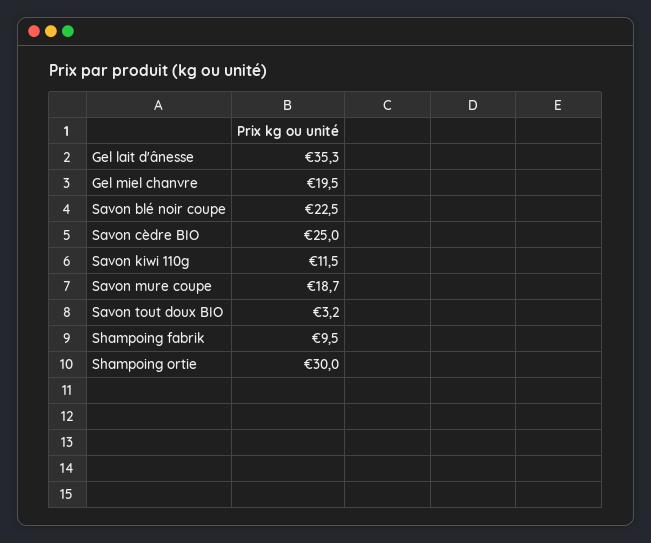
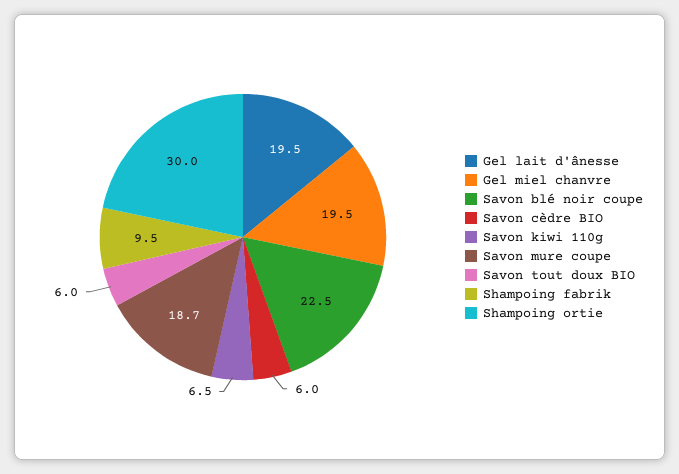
Gel lait d'ânesse: 35.3 -> 19.5
Savon cèdre BIO: 25 -> 6
Savon kiwi 110g: 11.5 -> 6.5
Savon tout doux BIO: 3.2 -> 6

